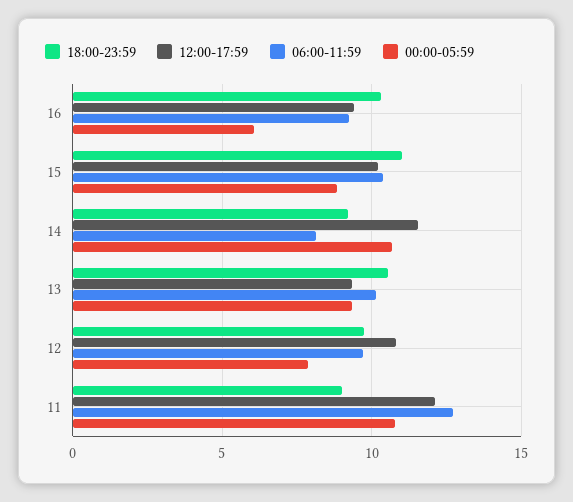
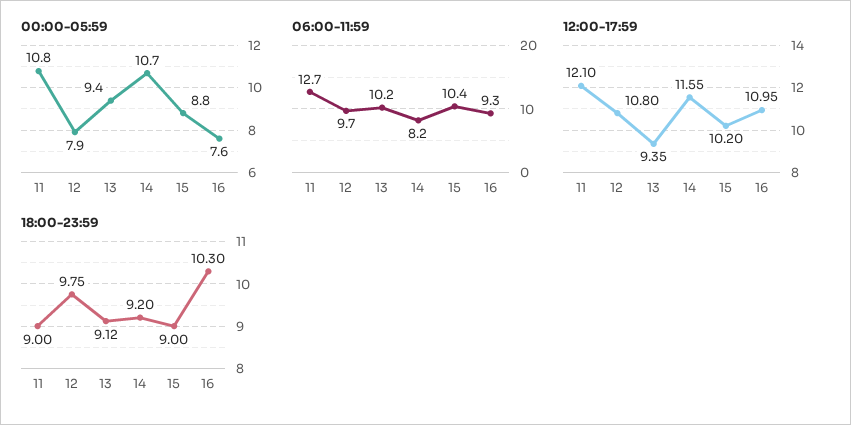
12:00-17:59, 16: 9.5 -> 10.95
00:00-05:59, 16: 6 -> 7.6
18:00-23:59, 15: 11 -> 9
18:00-23:59, 13: 10.5 -> 9.12

